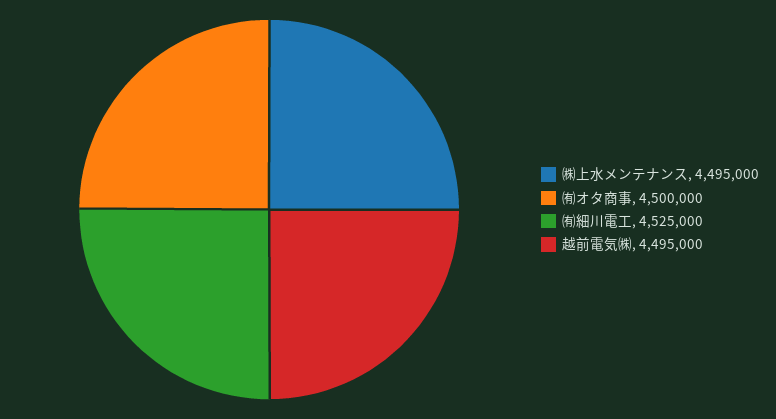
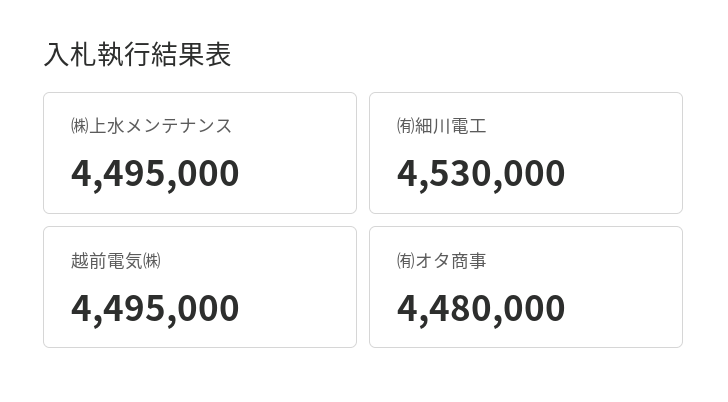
㈲オタ商事: 4500000 -> 4480000
㈲細川電工: 4525000 -> 4530000

